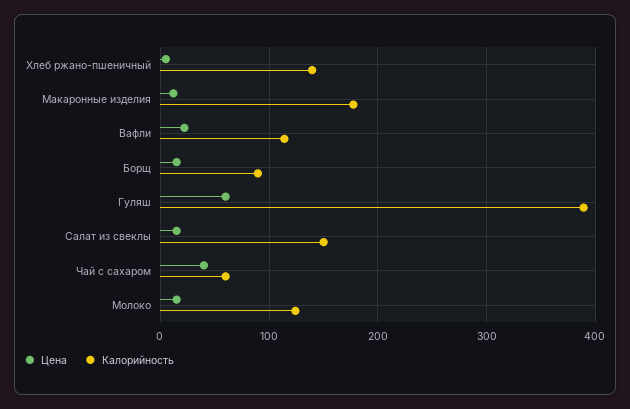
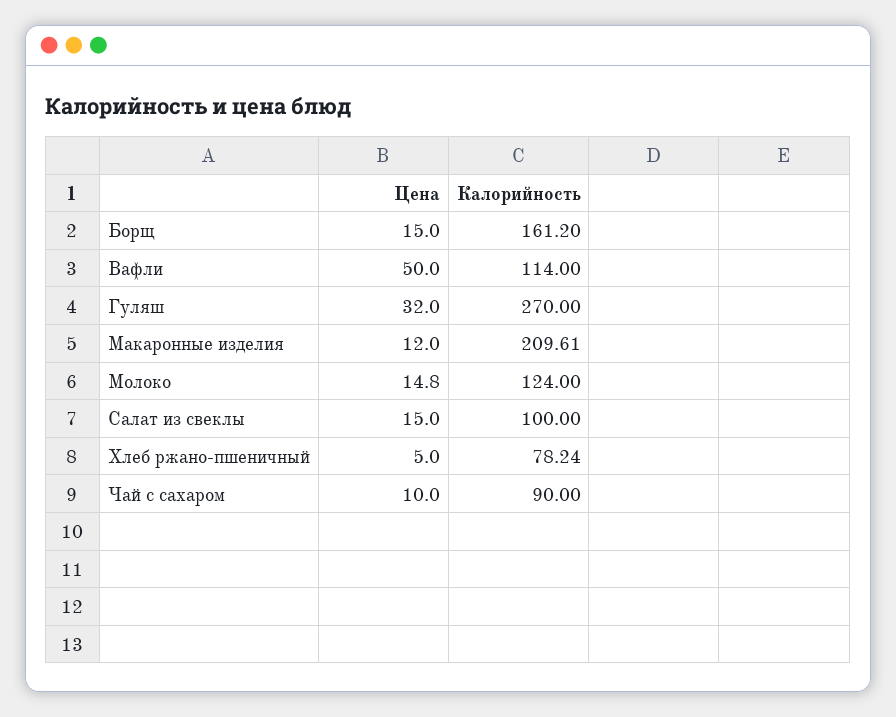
Калорийность, Хлеб ржано-пшеничный: 140 -> 78.24
Калорийность, Макаронные изделия: 180 -> 209.61
Цена, Вафли: 20 -> 50
Калорийность, Борщ: 90 -> 161.2
Цена, Гуляш: 60 -> 32
Калорийность, Гуляш: 390 -> 270
Калорийность, Салат из свеклы: 150 -> 100
Цена, Чай с сахаром: 40 -> 10
Калорийность, Чай с сахаром: 60 -> 90

